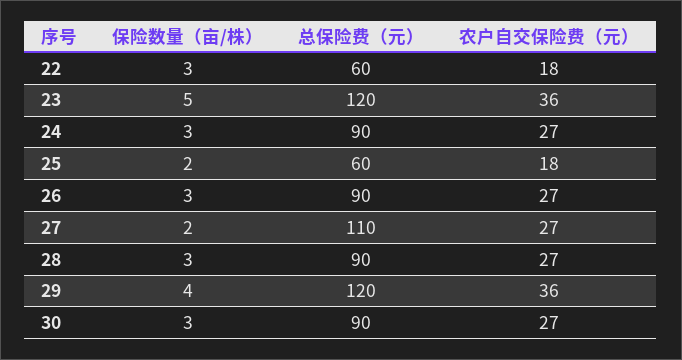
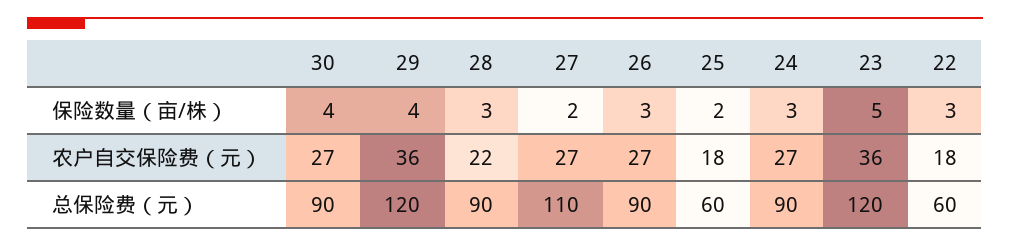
农户自交保险费（元）, 28: 27 -> 22
保险数量（亩/株）, 30: 3 -> 4

